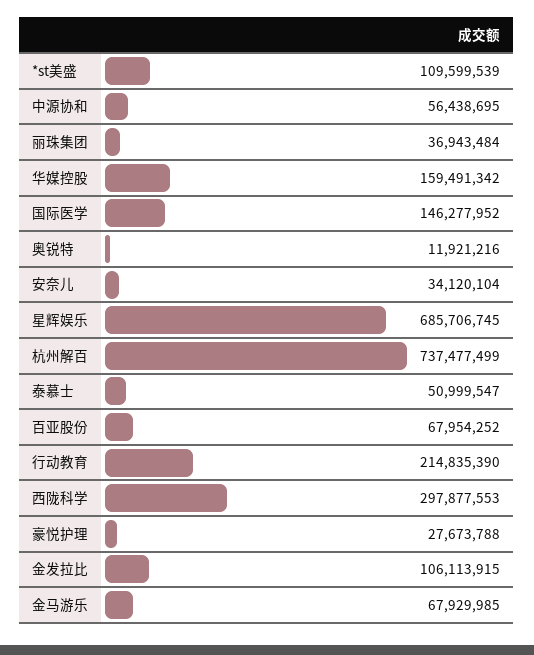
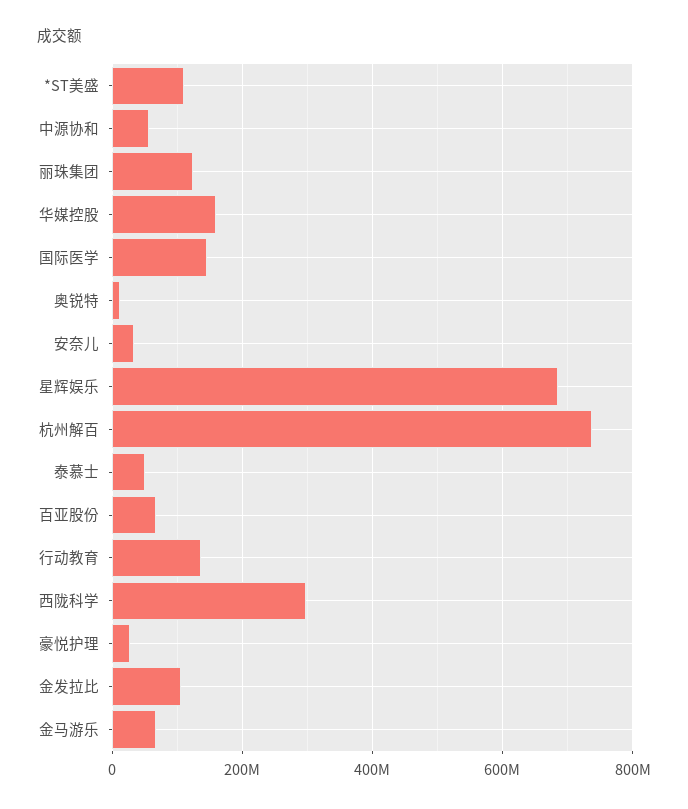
丽珠集团: 36943484 -> 120000000
行动教育: 214835390 -> 140000000

